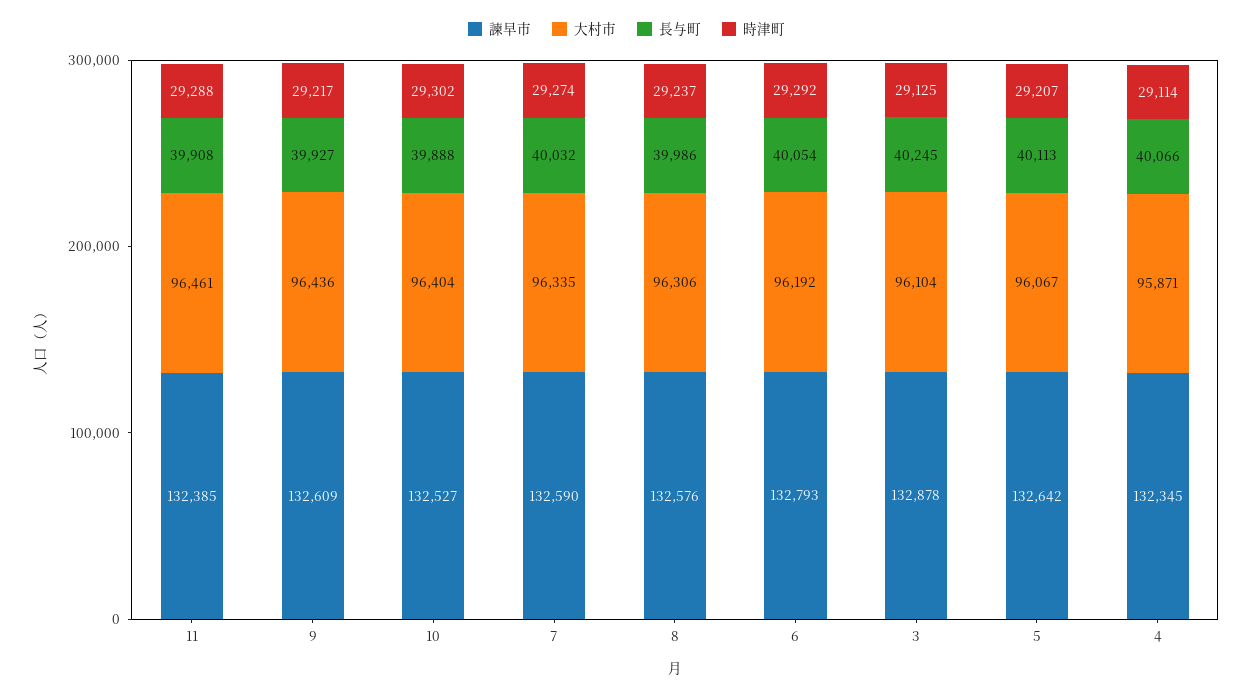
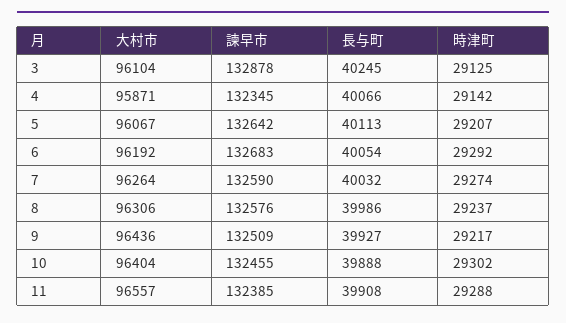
大村市, 11: 96461 -> 96557
諫早市, 9: 132609 -> 132509
諫早市, 10: 132527 -> 132455
大村市, 7: 96335 -> 96264
諫早市, 6: 132793 -> 132683
時津町, 4: 29114 -> 29142

